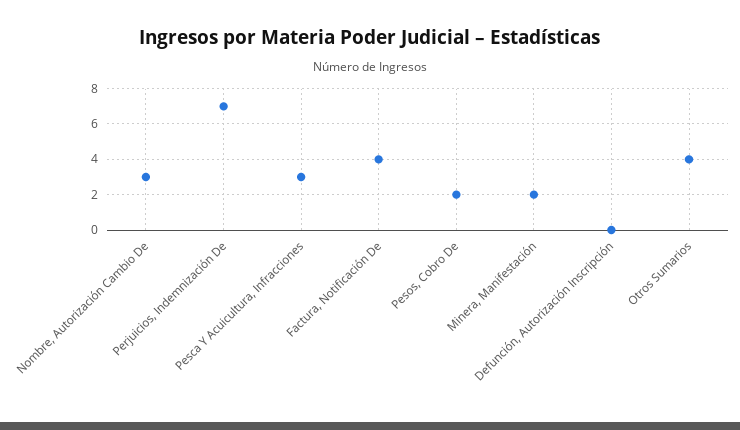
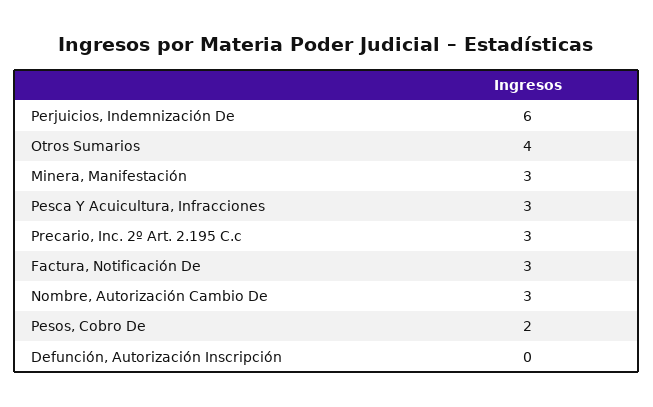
Perjuicios, Indemnización De: 7 -> 6
Factura, Notificación De: 4 -> 3
Minera, Manifestación: 2 -> 3
Precario, Inc. 2º Art. 2.195 C.c: none -> 3

